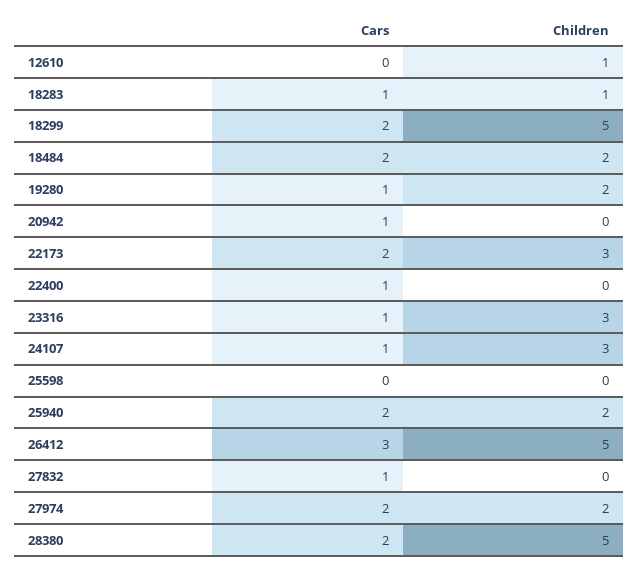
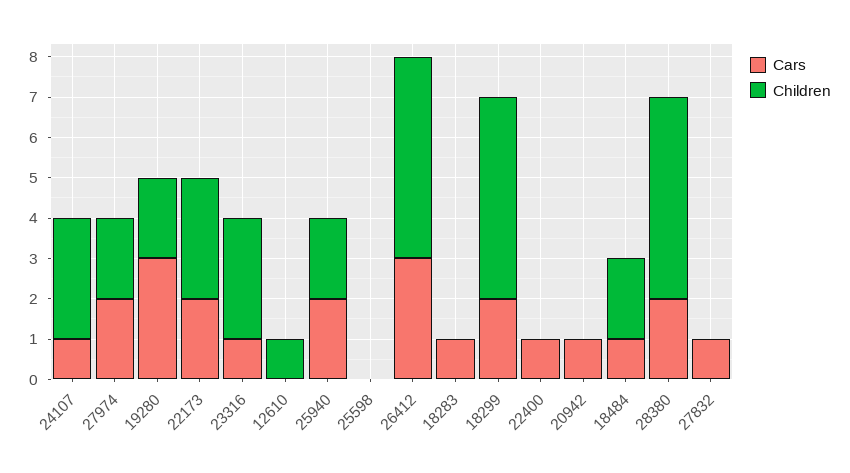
Children, 18283: 1 -> 0
Cars, 18484: 2 -> 1
Cars, 19280: 1 -> 3

